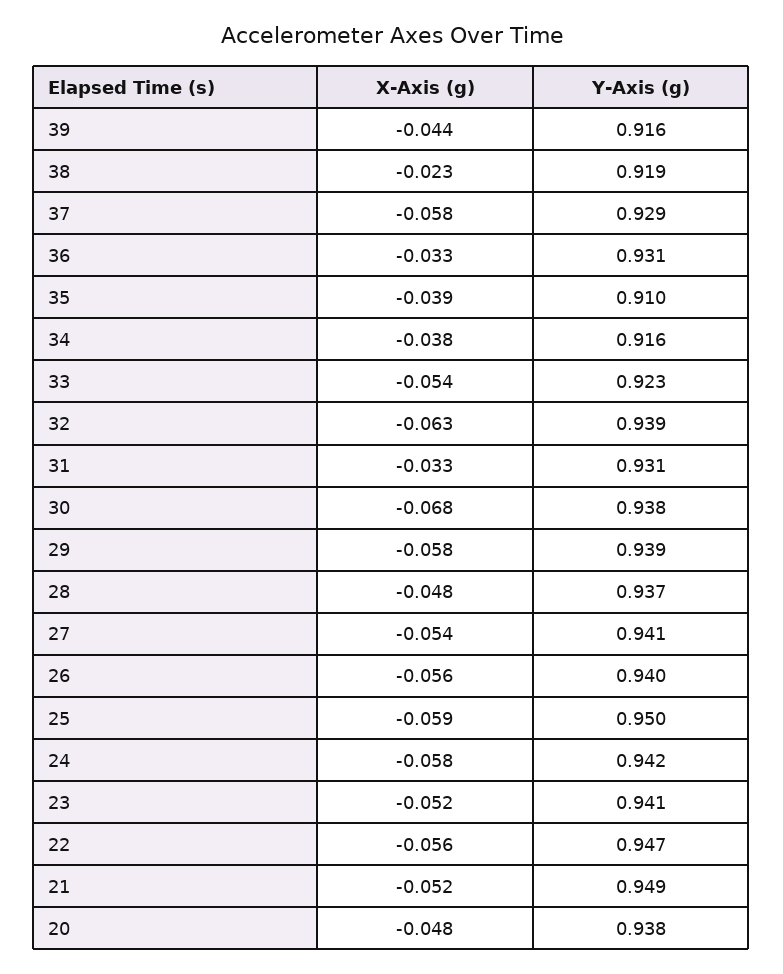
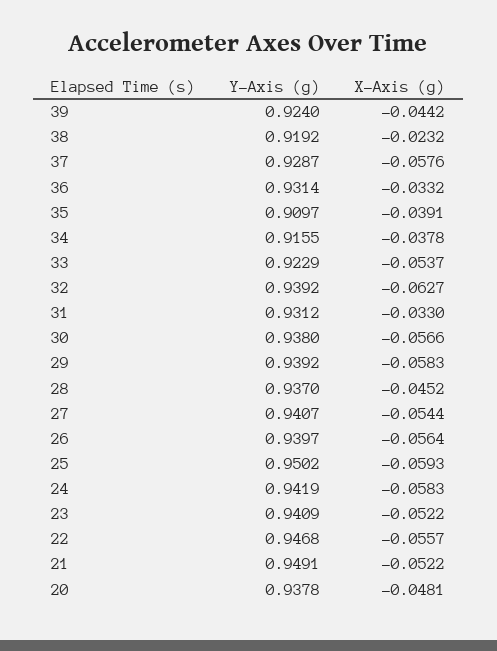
Y-Axis (g), 39: 0.916 -> 0.924
X-Axis (g), 30: -0.068 -> -0.0566
X-Axis (g), 28: -0.048 -> -0.0452

